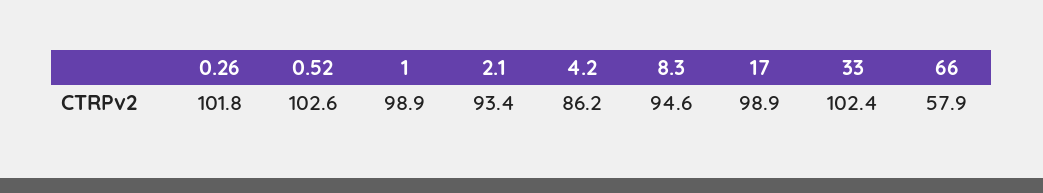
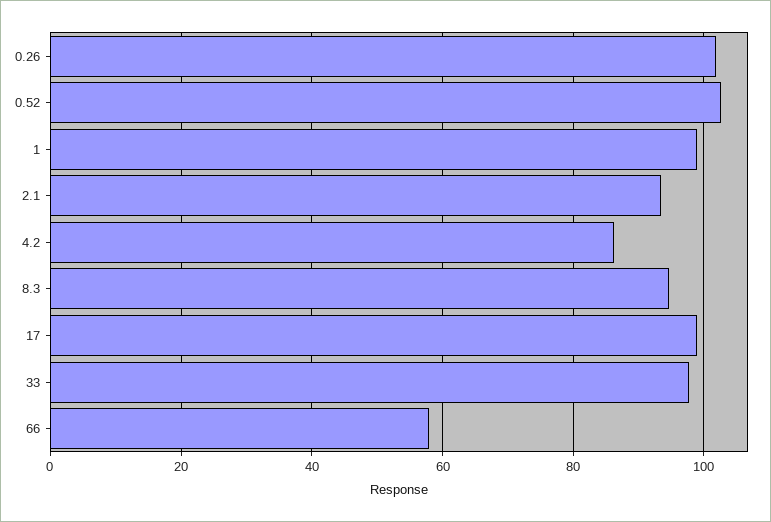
33: 102.4 -> 98

